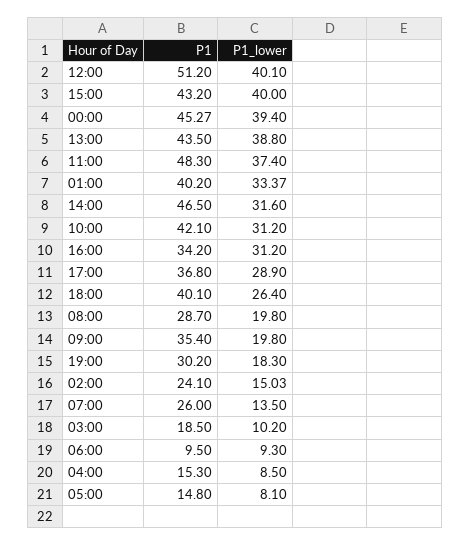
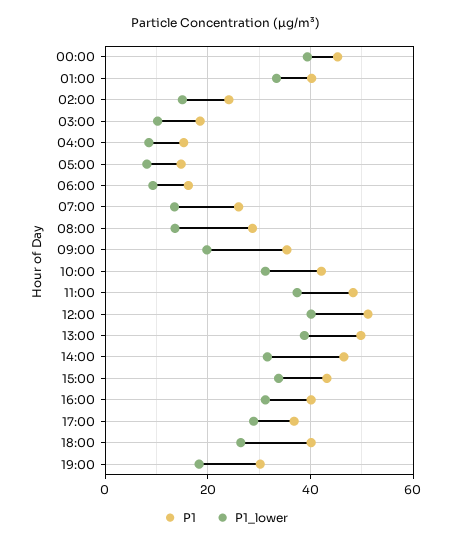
P1_lower, 15:00: 40 -> 34
P1, 13:00: 43.5 -> 50
P1, 16:00: 34.2 -> 40
P1_lower, 08:00: 19.8 -> 14
P1, 06:00: 9.5 -> 16

